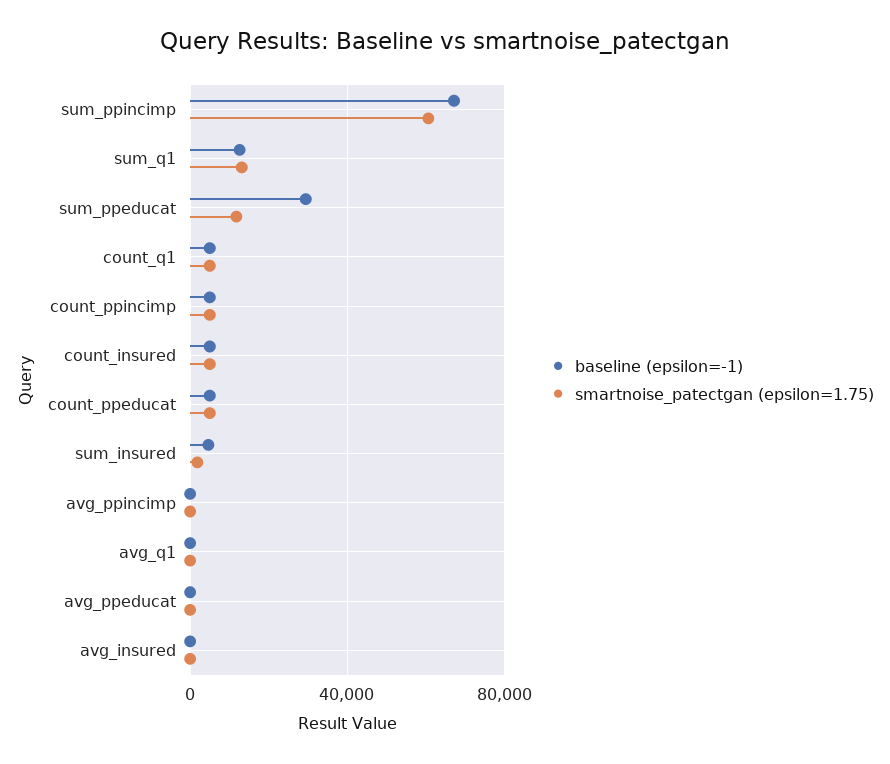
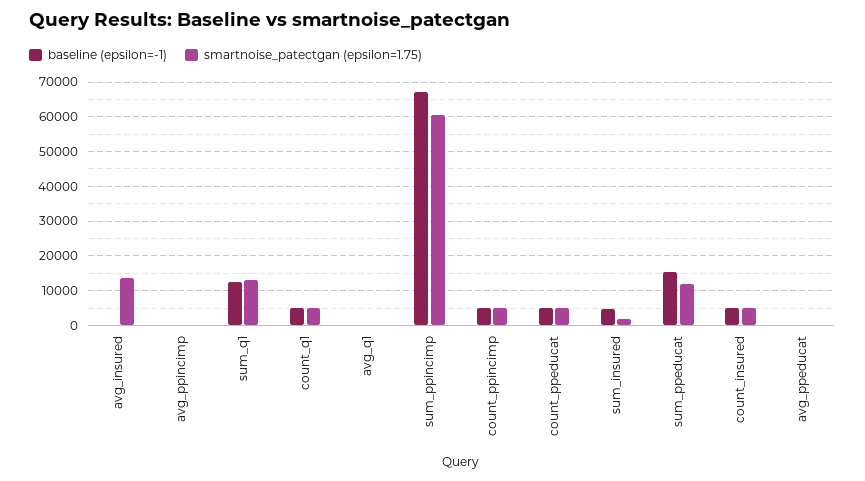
baseline (epsilon=-1), sum_ppeducat: 30000 -> 16000
smartnoise_patectgan (epsilon=1.75), avg_insured: 0 -> 14000

